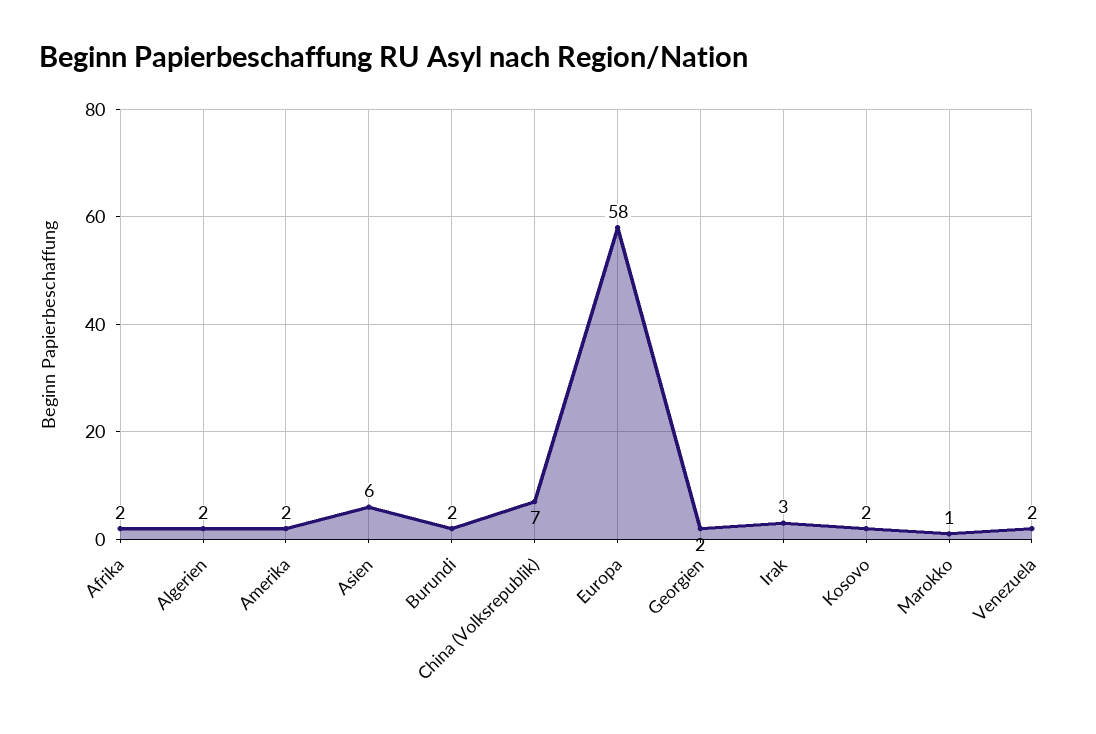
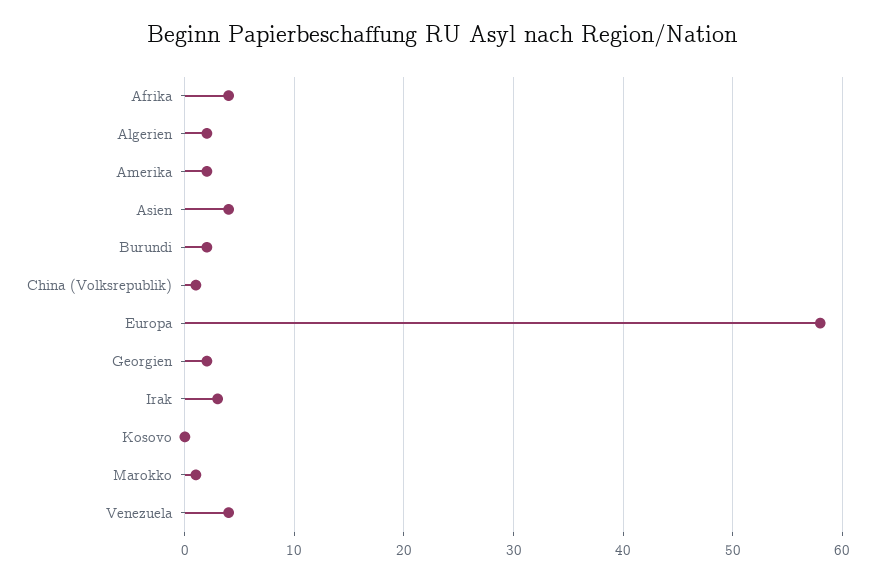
Afrika: 2 -> 4
Asien: 6 -> 4
China (Volksrepublik): 7 -> 1
Kosovo: 2 -> 0
Venezuela: 2 -> 4

